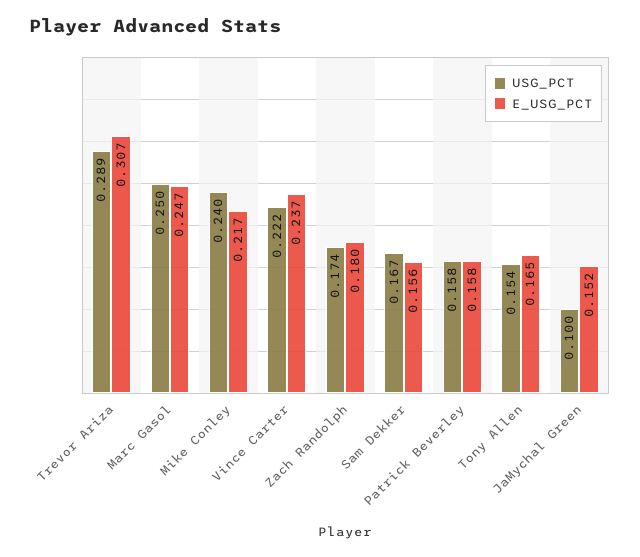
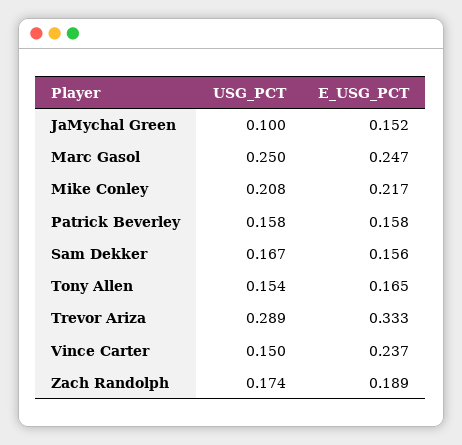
E_USG_PCT, Trevor Ariza: 0.307 -> 0.333
USG_PCT, Mike Conley: 0.24 -> 0.208
USG_PCT, Vince Carter: 0.222 -> 0.15
E_USG_PCT, Zach Randolph: 0.18 -> 0.189

